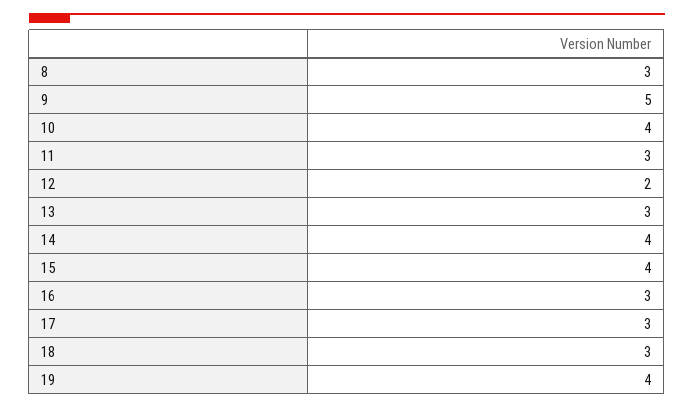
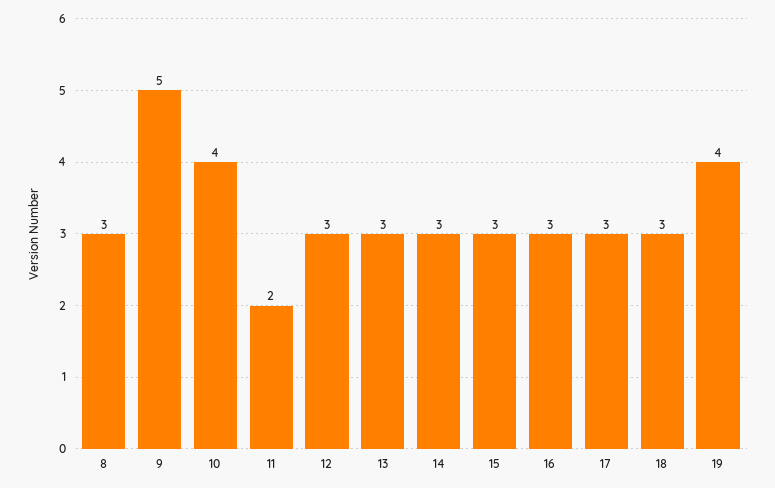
11: 3 -> 2
12: 2 -> 3
14: 4 -> 3
15: 4 -> 3

